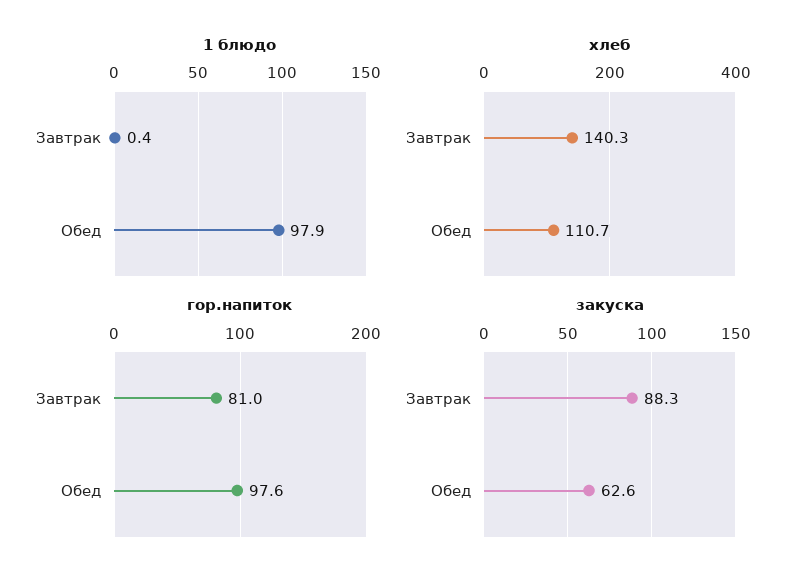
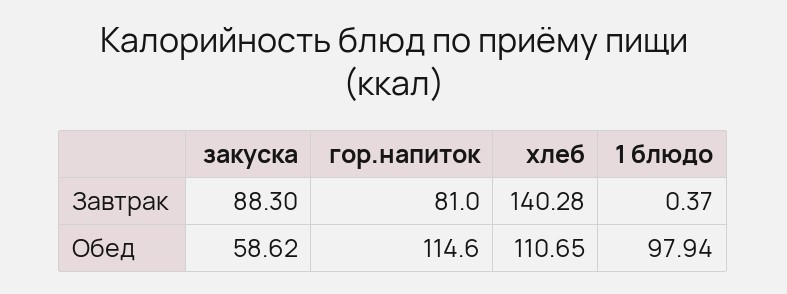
гор.напиток, Обед: 97.6 -> 114.6
закуска, Обед: 62.6 -> 58.62

